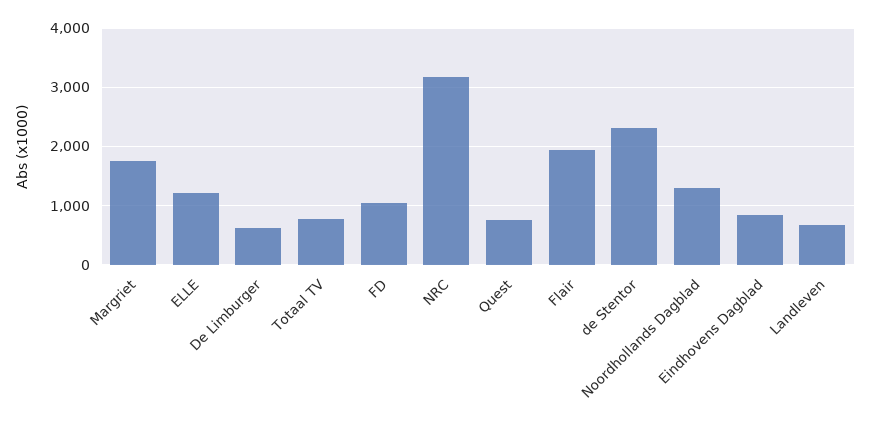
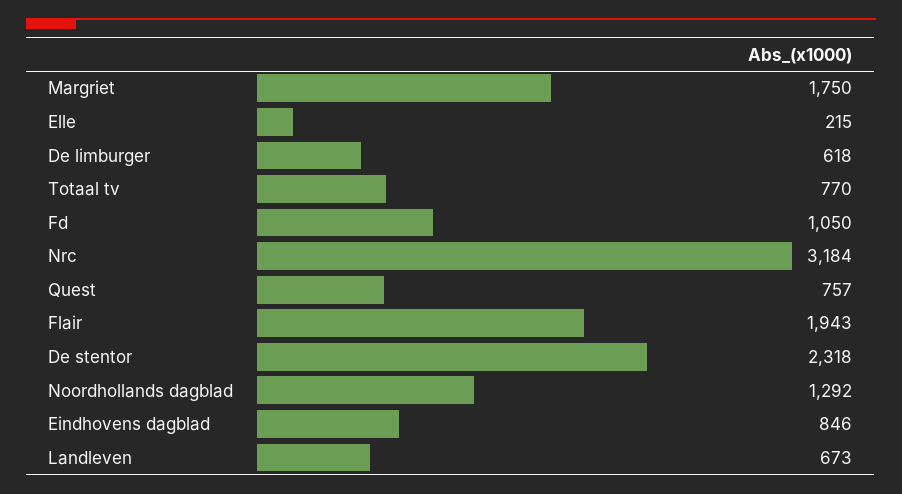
ELLE: 1200 -> 215

